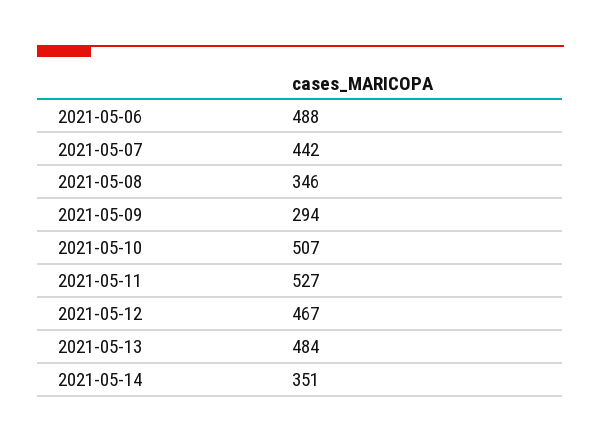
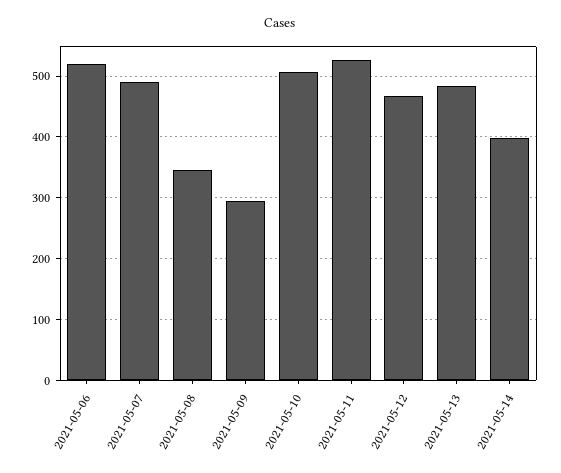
2021-05-06: 488 -> 520
2021-05-07: 442 -> 490
2021-05-14: 351 -> 400

